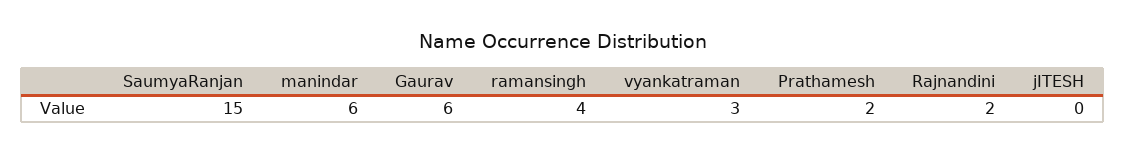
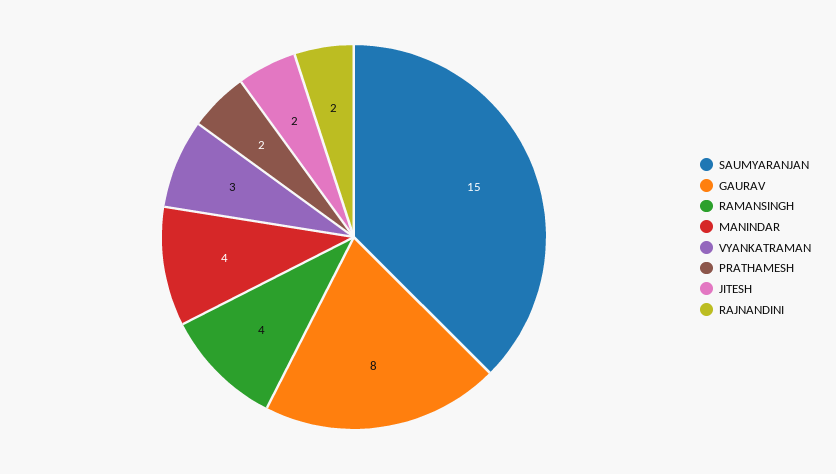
manindar: 6 -> 4
Gaurav: 6 -> 8
jITESH: 0 -> 2

